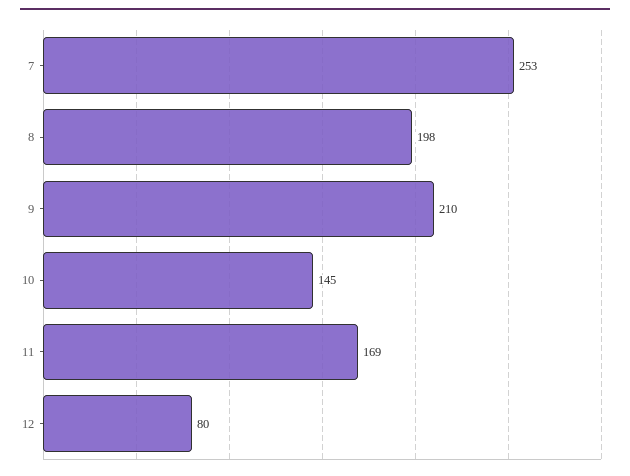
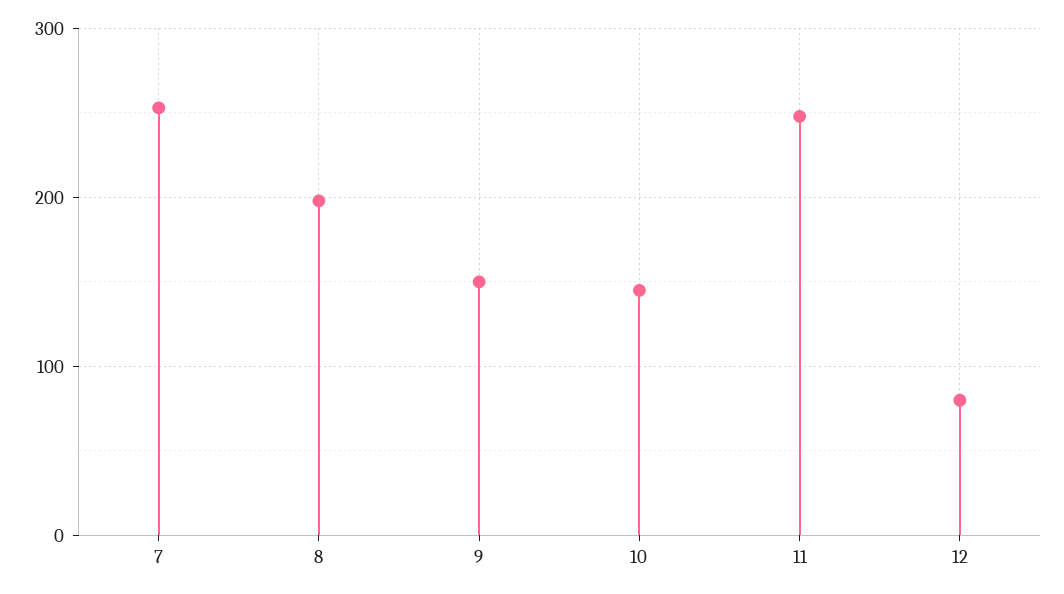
9: 210 -> 150
11: 169 -> 250

